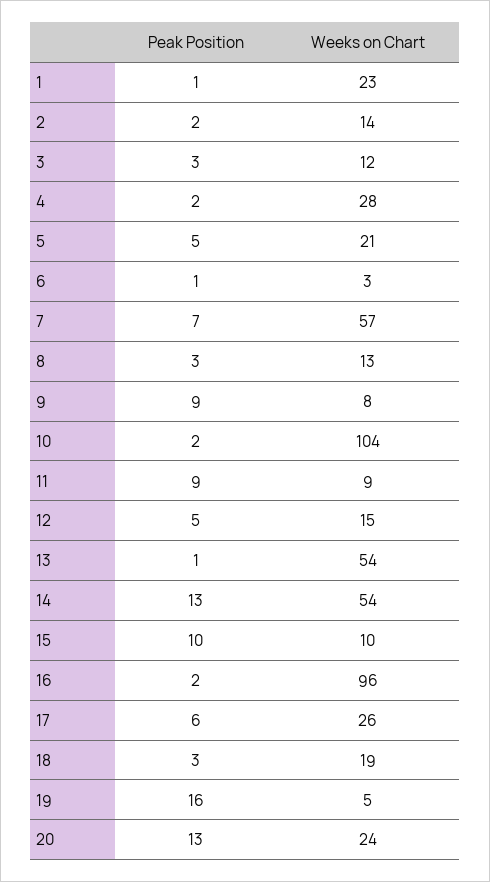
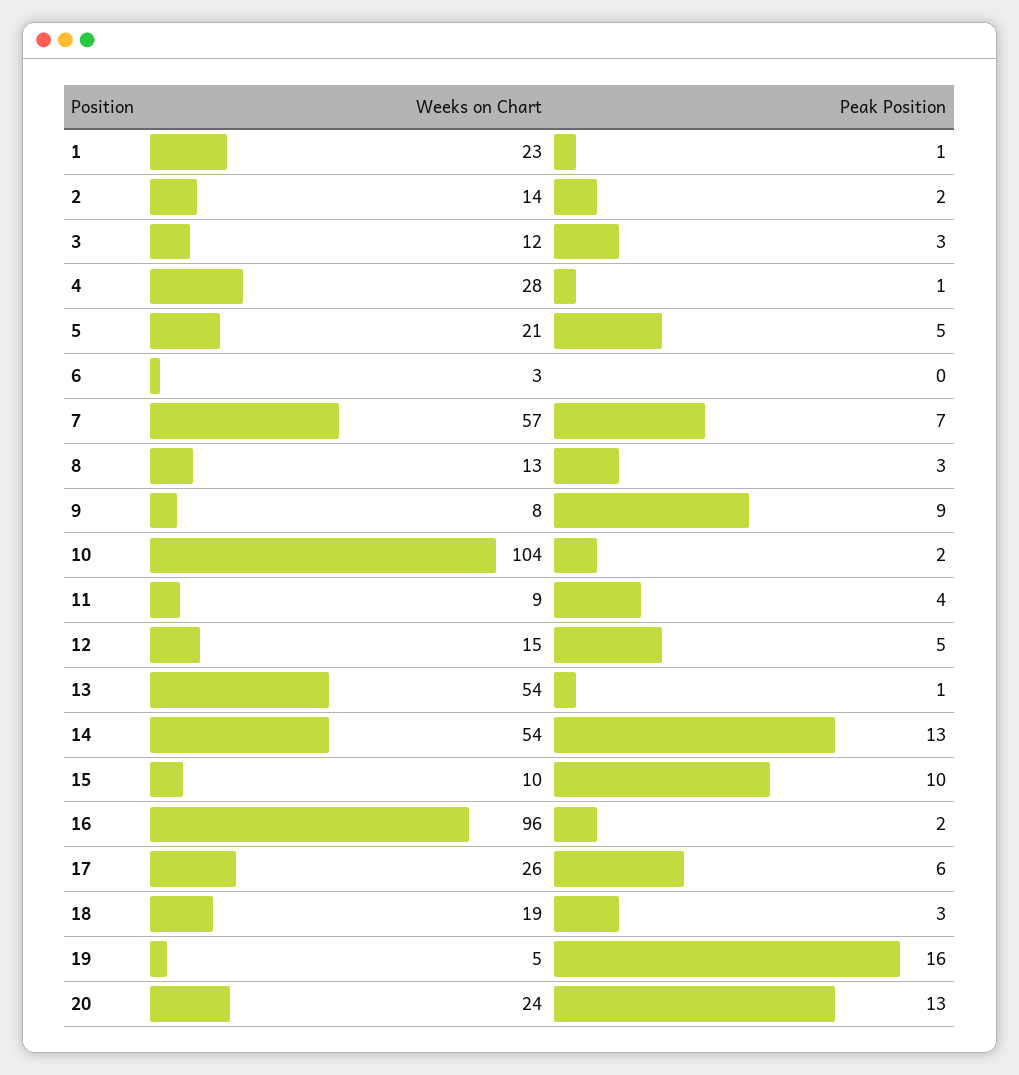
Peak Position, 4: 2 -> 1
Peak Position, 6: 1 -> 0
Peak Position, 11: 9 -> 4

